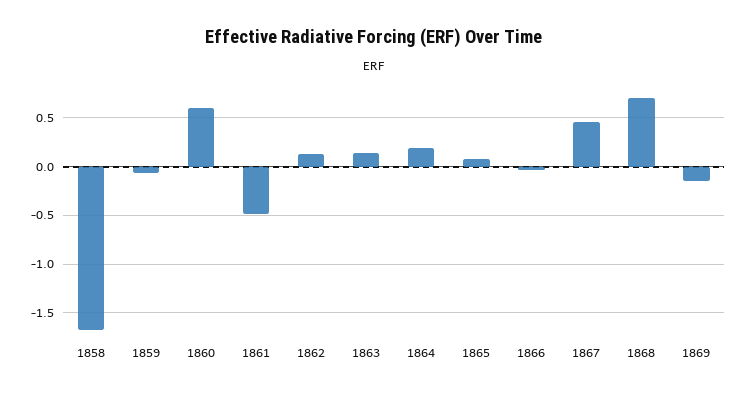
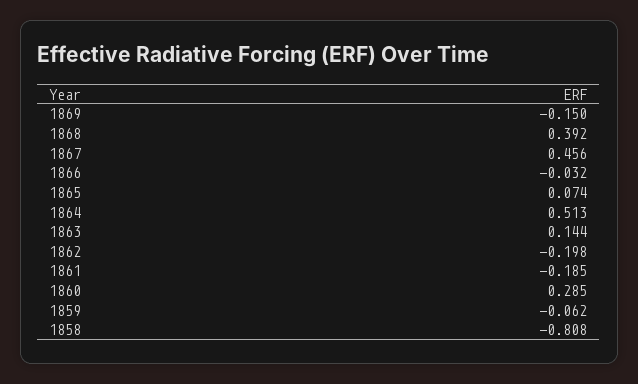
1858: -1.7 -> -0.808
1860: 0.6 -> 0.285
1861: -0.5 -> -0.185
1862: 0.1 -> -0.198
1864: 0.2 -> 0.513
1868: 0.7 -> 0.392

